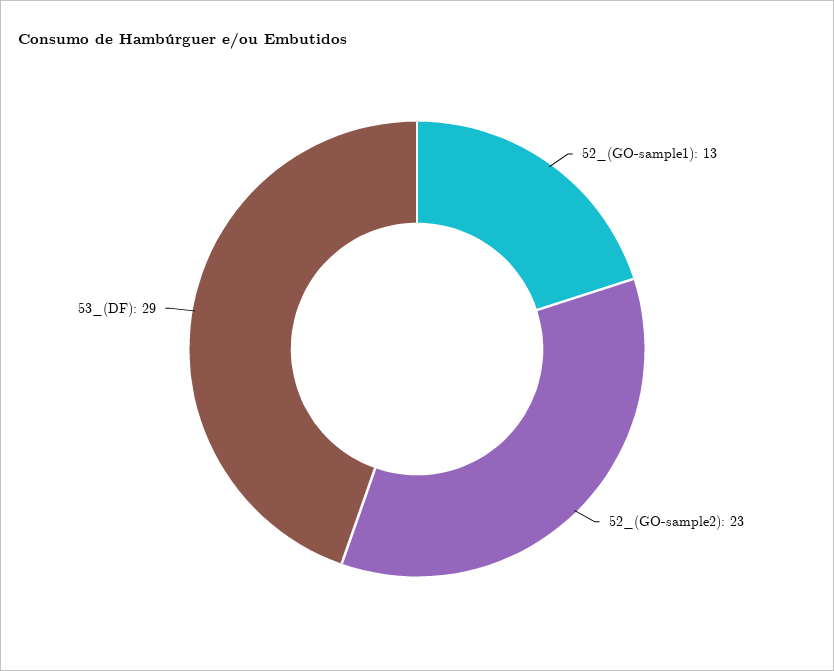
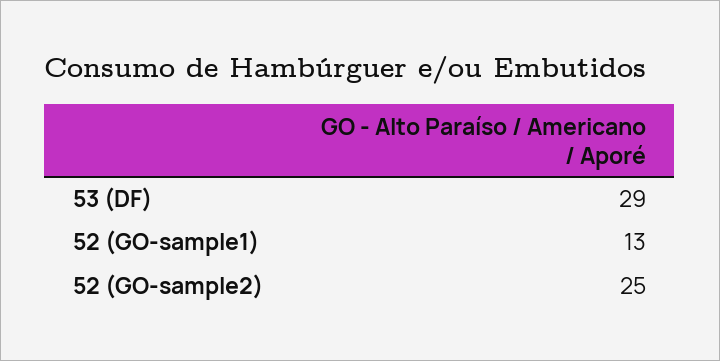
52_(GO-sample2): 23 -> 25

